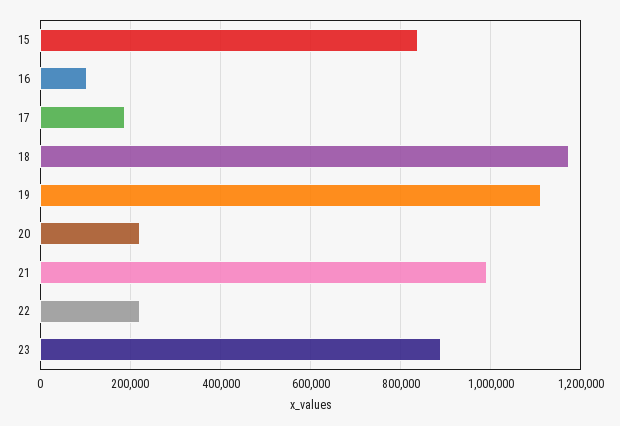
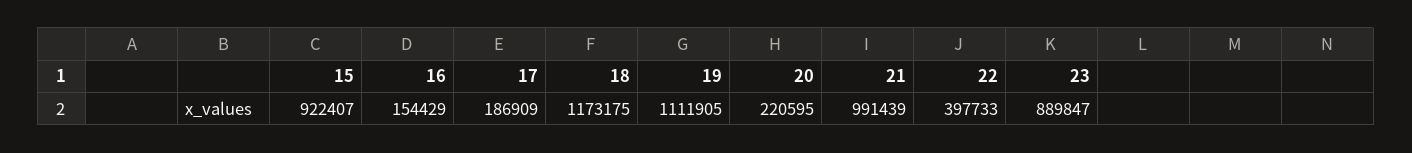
15: 840000 -> 922407
16: 100000 -> 154429
22: 220000 -> 397733

